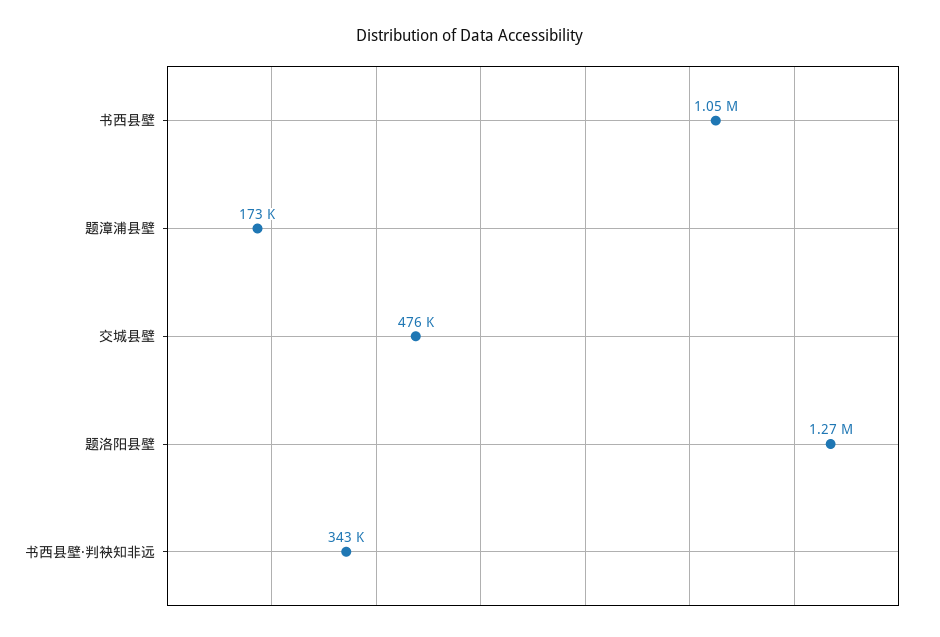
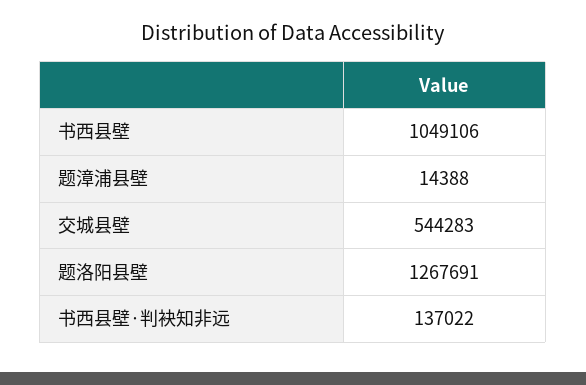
题漳浦县壁: 173000 -> 14388
交城县壁: 476000 -> 544283
书西县壁·判袂知非远: 343000 -> 137022

